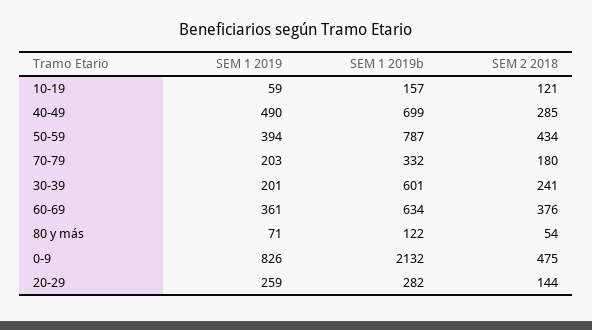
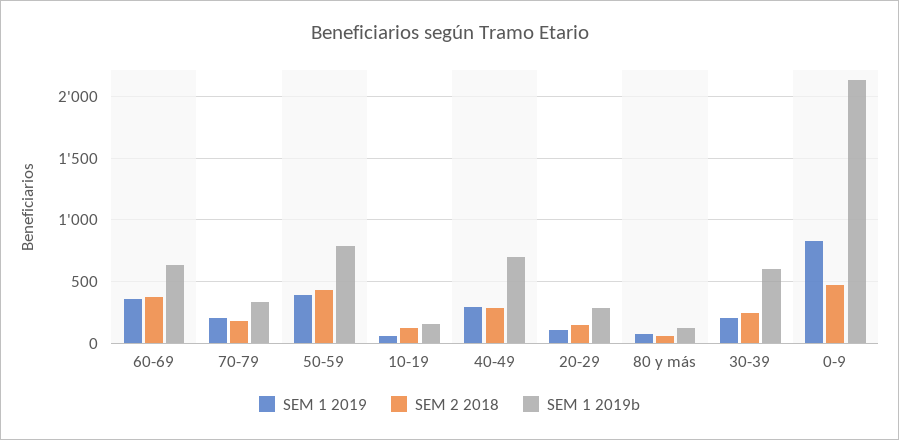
SEM 1 2019, 40-49: 490 -> 300
SEM 1 2019, 20-29: 259 -> 100

